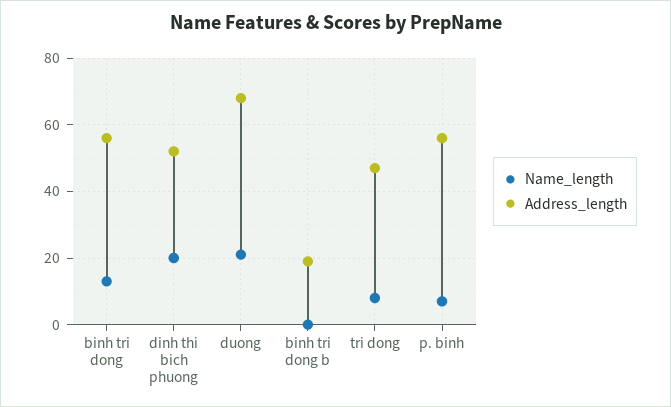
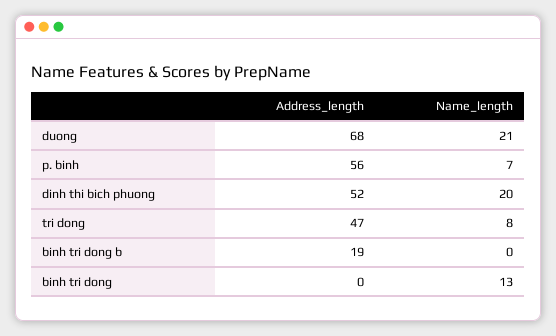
Address_length, binh tri dong: 55 -> 0

